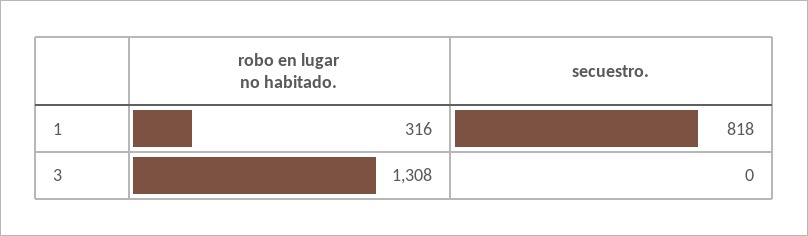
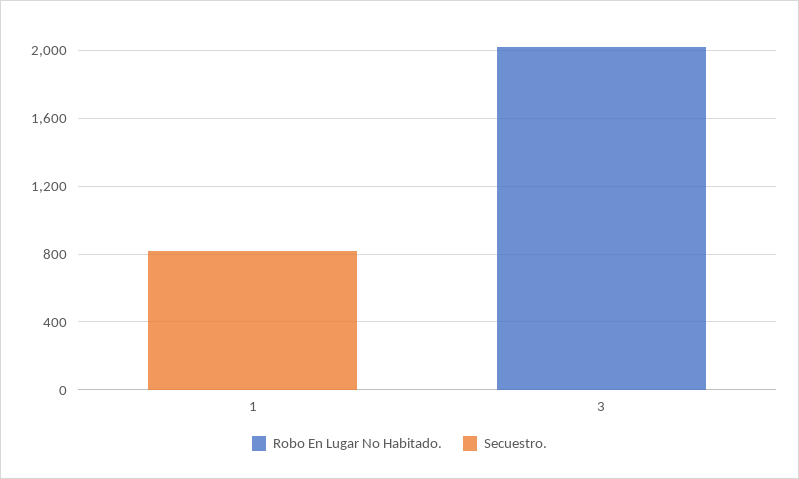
robo en lugar no habitado., 1: 316 -> 0
robo en lugar no habitado., 3: 1308 -> 2000

